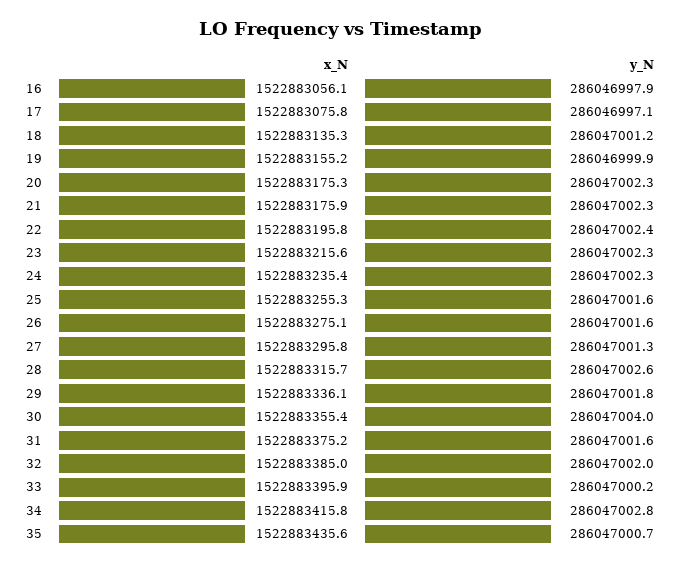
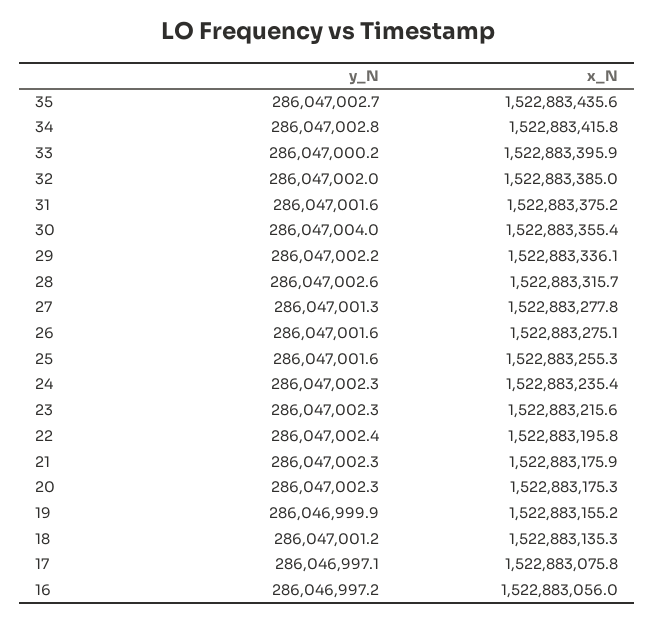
x_N, 16: 1522883056.1 -> 1522883056
y_N, 16: 286046997.9 -> 286046997.2
x_N, 27: 1522883295.8 -> 1522883277.8
y_N, 29: 286047001.8 -> 286047002.2
y_N, 35: 286047000.7 -> 286047002.7

